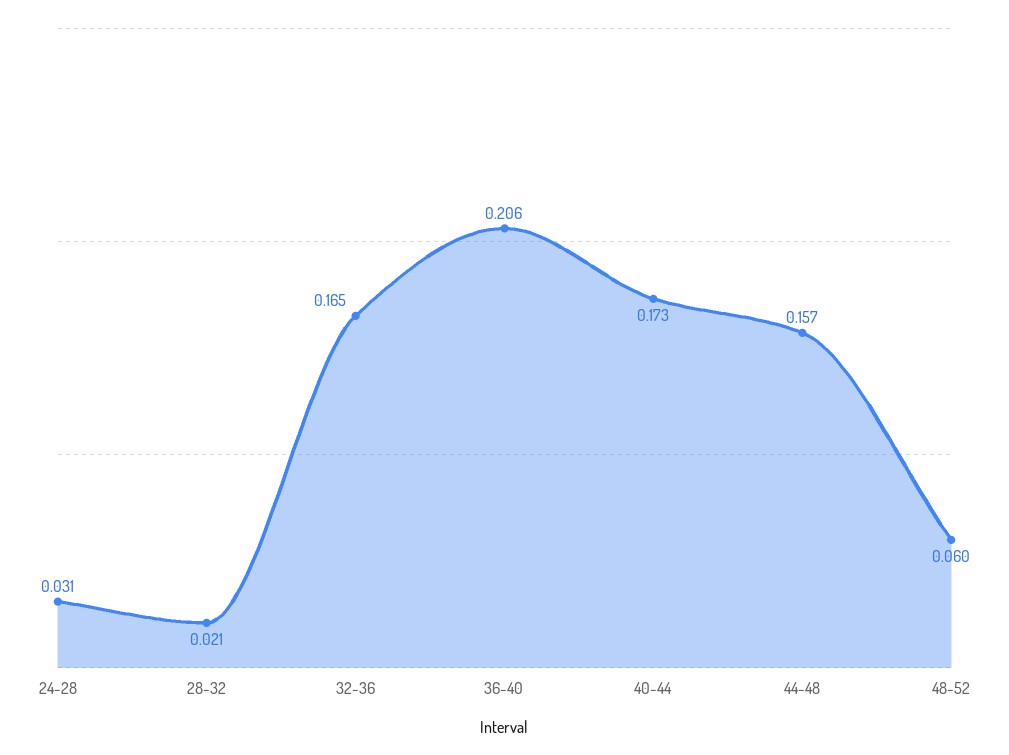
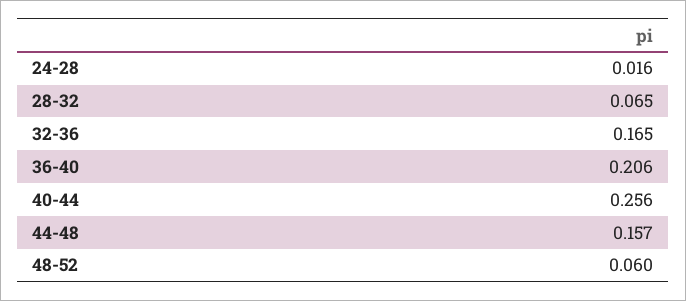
24-28: 0.031 -> 0.016
28-32: 0.021 -> 0.065
40-44: 0.173 -> 0.256

